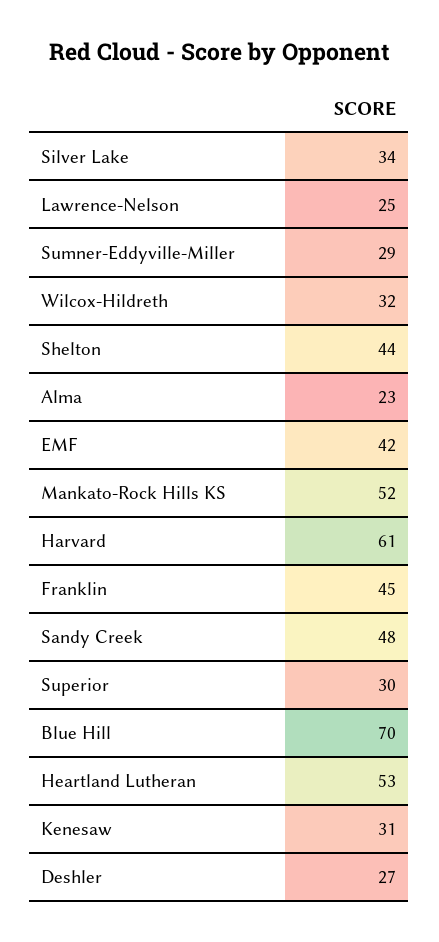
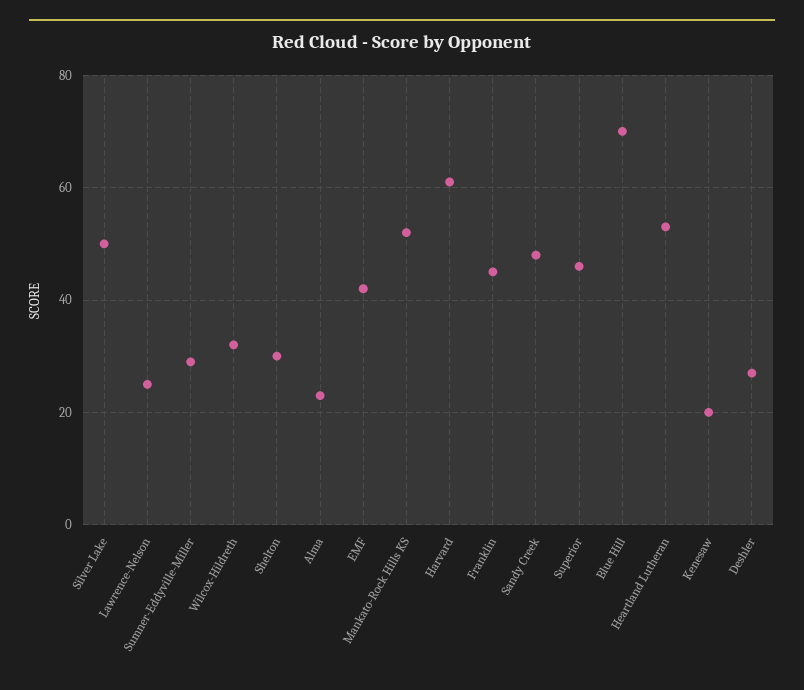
Silver Lake: 34 -> 50
Shelton: 44 -> 30
Superior: 30 -> 45
Kenesaw: 31 -> 20

